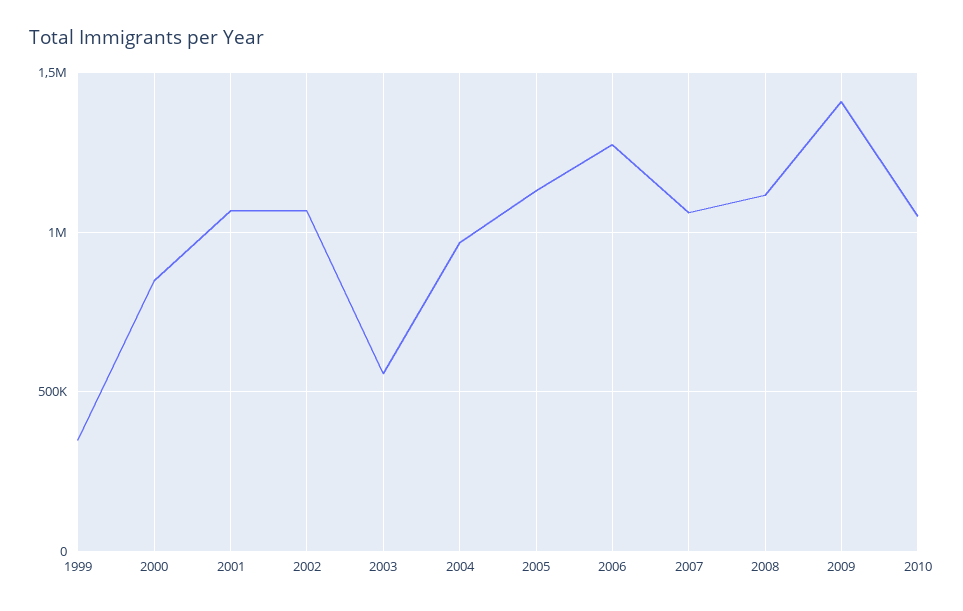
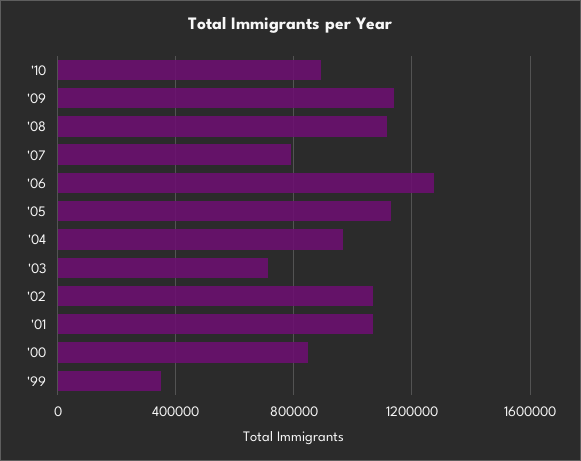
2003: 550000 -> 700000
2007: 1050000 -> 800000
2009: 1400000 -> 1150000
2010: 1050000 -> 900000

